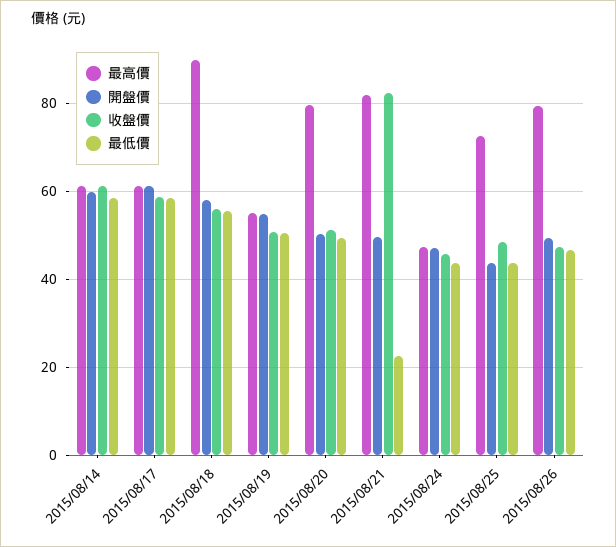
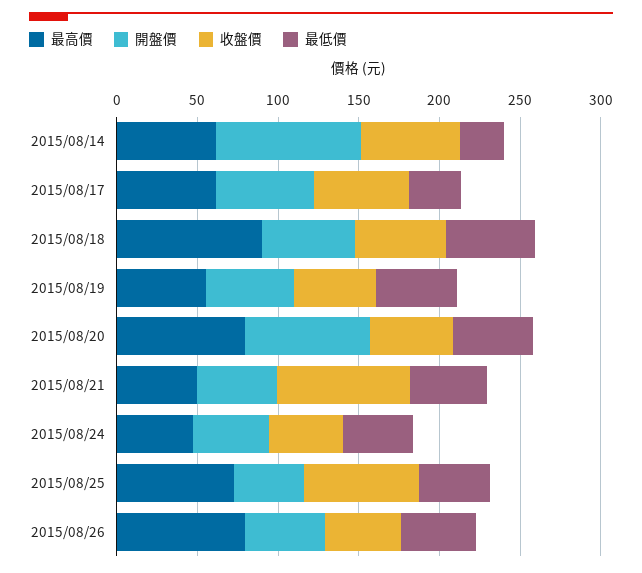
開盤價, 2015/08/14: 60 -> 90
最低價, 2015/08/14: 58 -> 30
最低價, 2015/08/17: 58 -> 30
開盤價, 2015/08/20: 50 -> 80
最高價, 2015/08/21: 82 -> 50
最低價, 2015/08/21: 22 -> 50
收盤價, 2015/08/25: 48 -> 70

